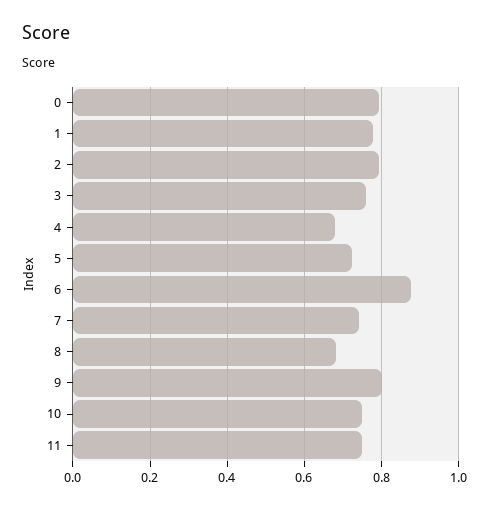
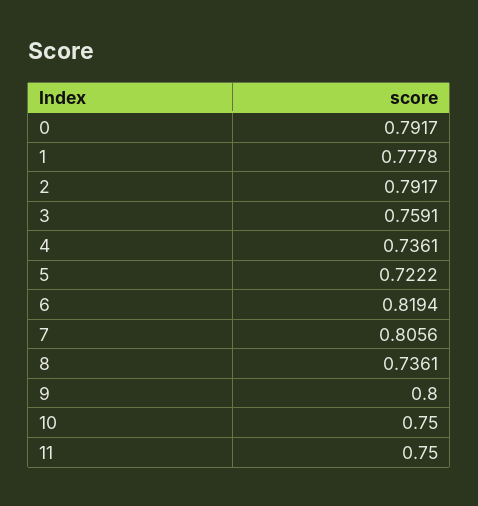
4: 0.68 -> 0.7361
6: 0.88 -> 0.8194
7: 0.74 -> 0.8056
8: 0.68 -> 0.7361

